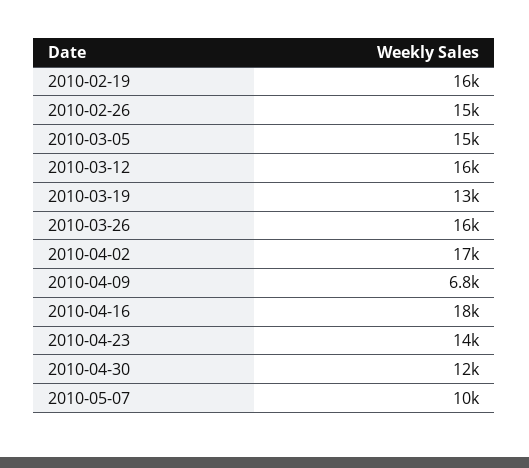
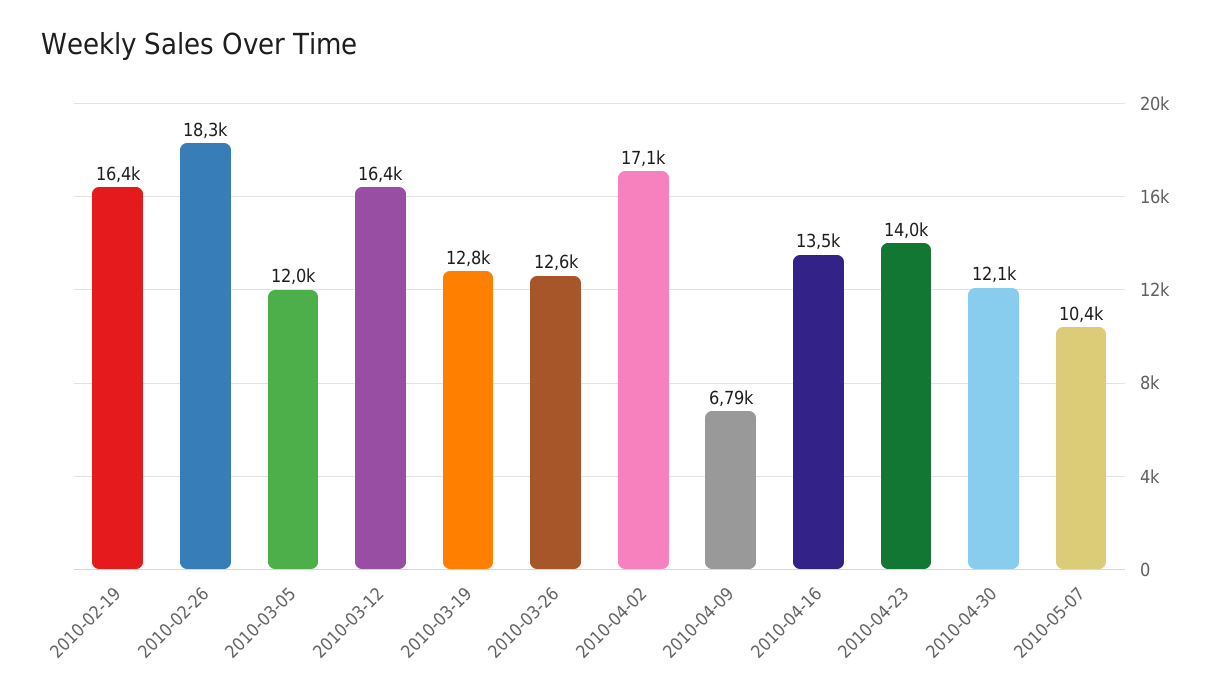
2010-02-26: 15000 -> 18300
2010-03-05: 15000 -> 12000
2010-03-26: 16000 -> 12600
2010-04-16: 18000 -> 13500

